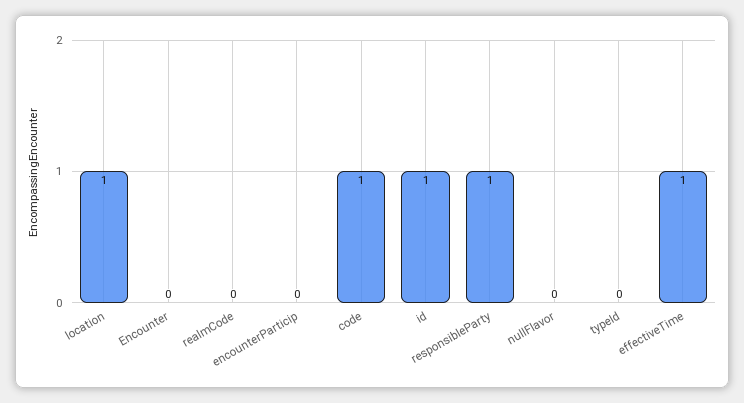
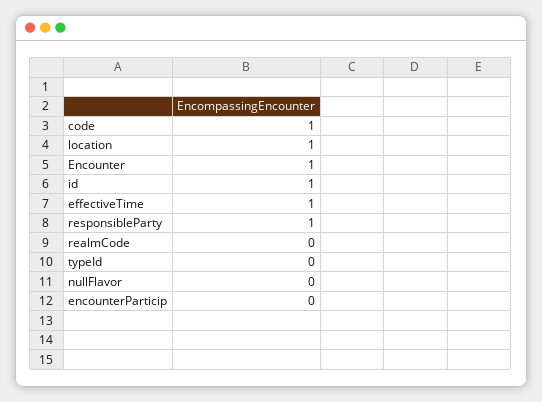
Encounter: 0 -> 1

